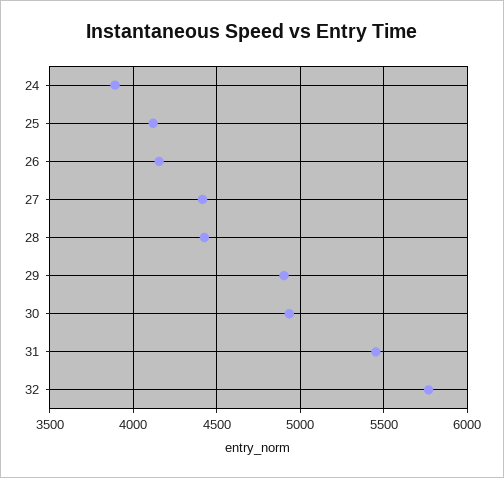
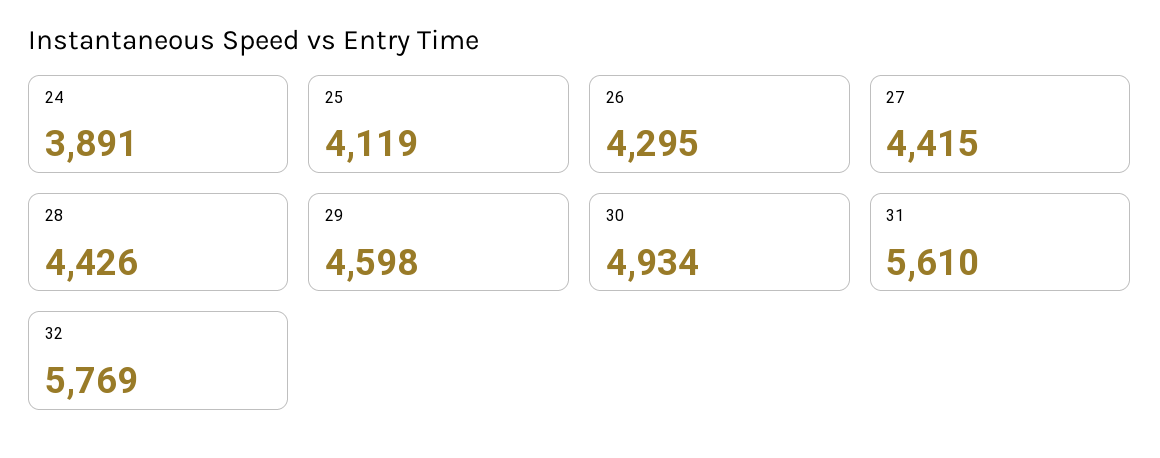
26: 4150 -> 4295
29: 4900 -> 4598
31: 5450 -> 5610

